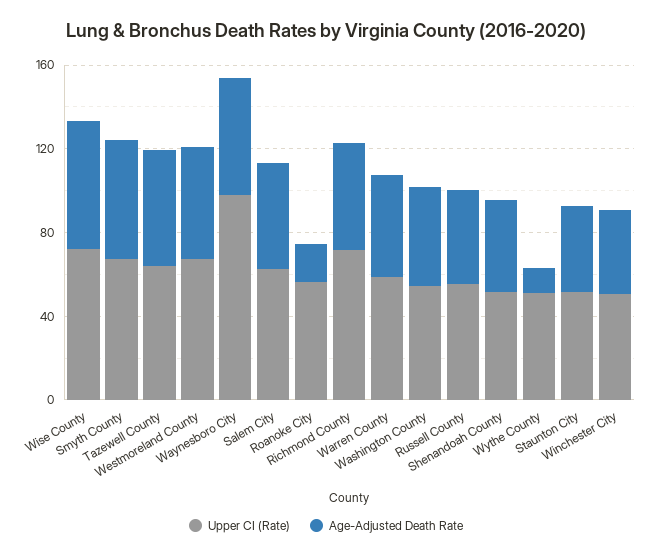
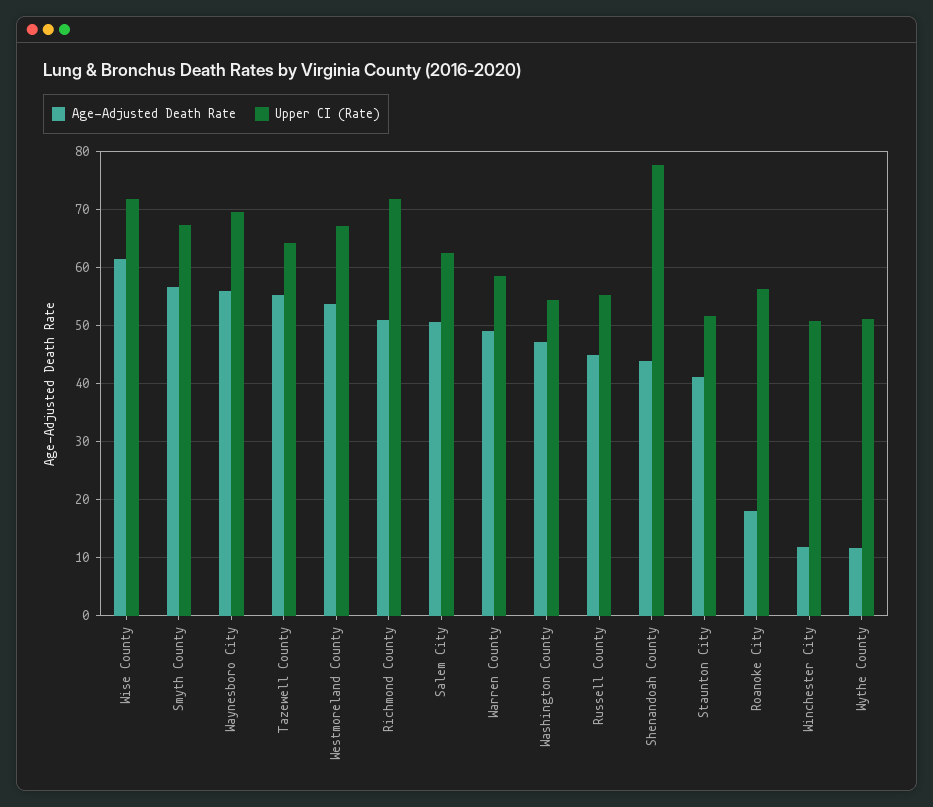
Upper CI (Rate), Waynesboro City: 100 -> 70
Upper CI (Rate), Shenandoah County: 50 -> 78
Age-Adjusted Death Rate, Winchester City: 40 -> 12

